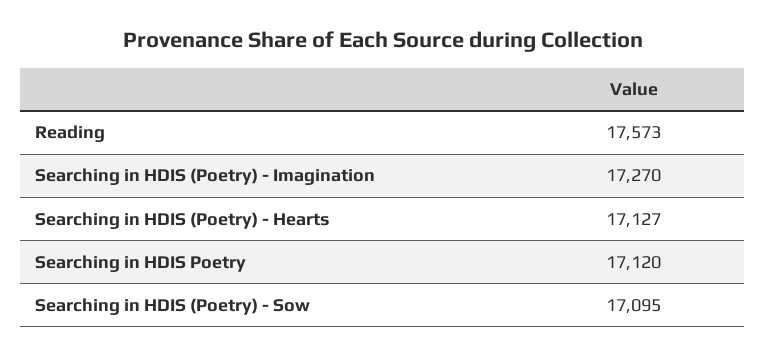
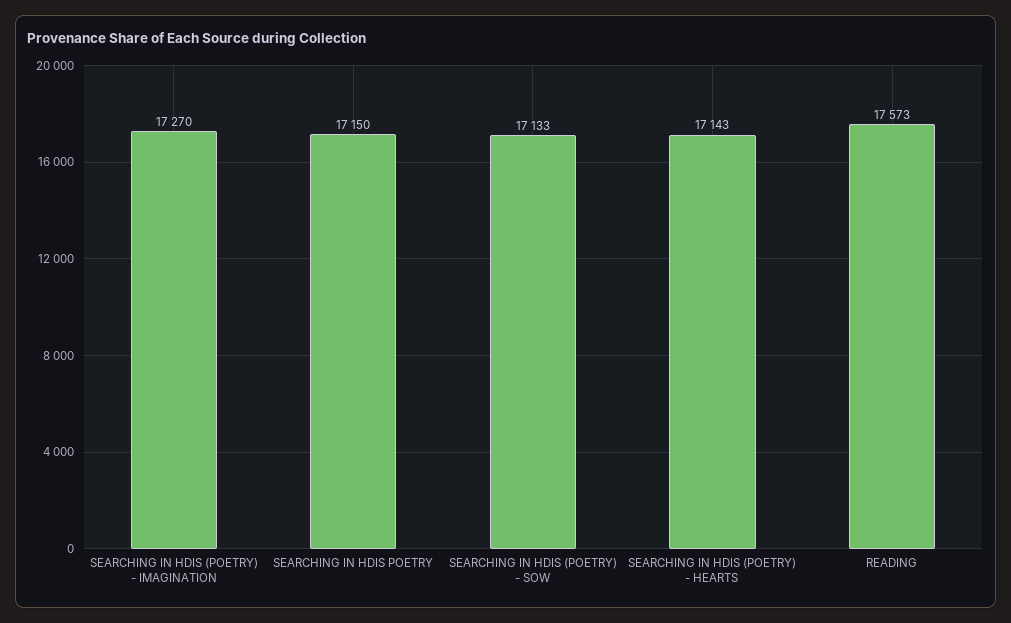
Searching in HDIS (Poetry) - Hearts: 17127 -> 17143
Searching in HDIS Poetry: 17120 -> 17150
Searching in HDIS (Poetry) - Sow: 17095 -> 17133

